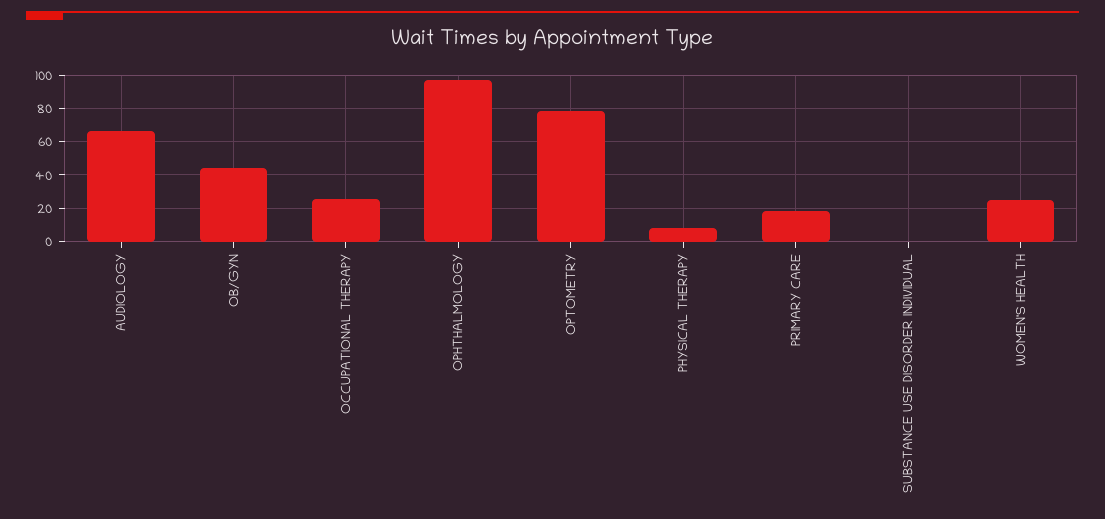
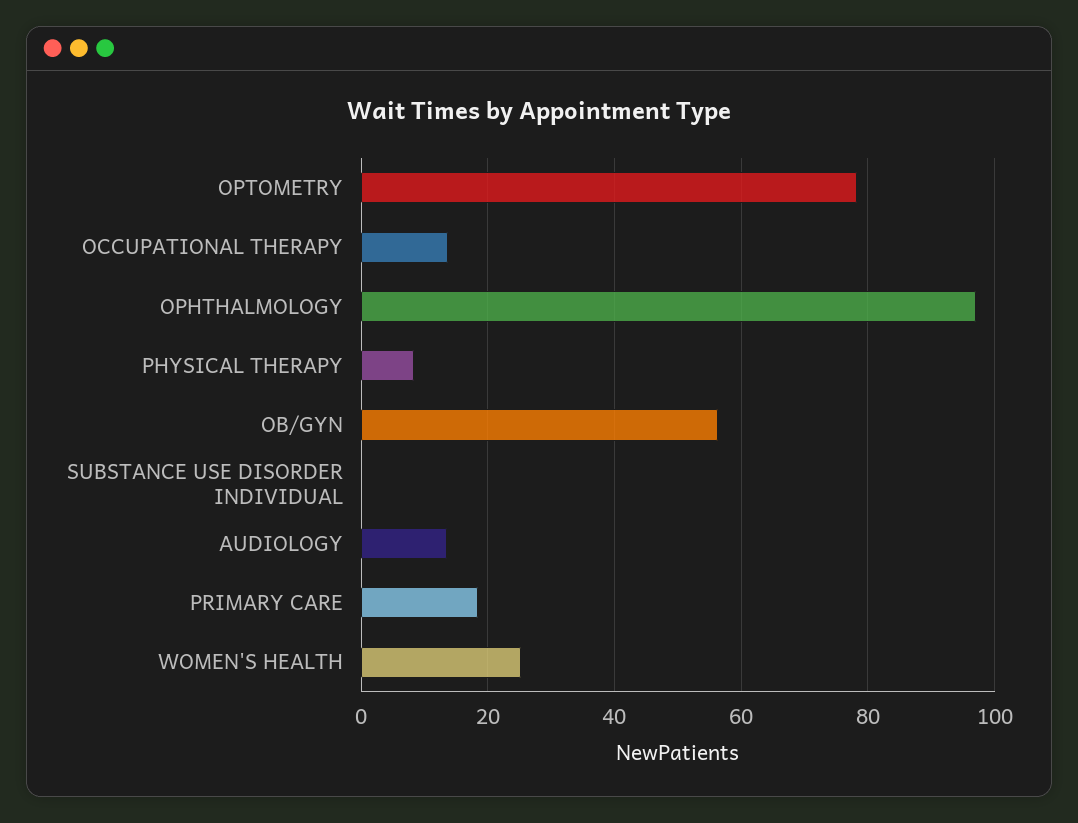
AUDIOLOGY: 65 -> 14
OB/GYN: 45 -> 56
OCCUPATIONAL THERAPY: 25 -> 14

